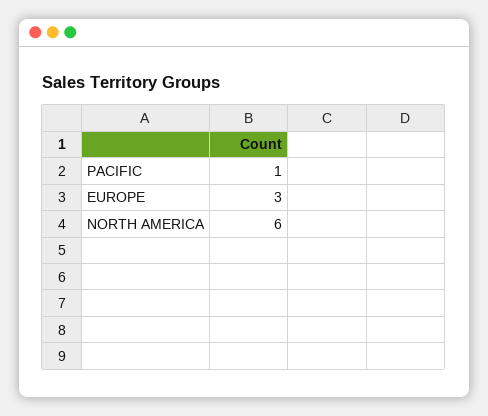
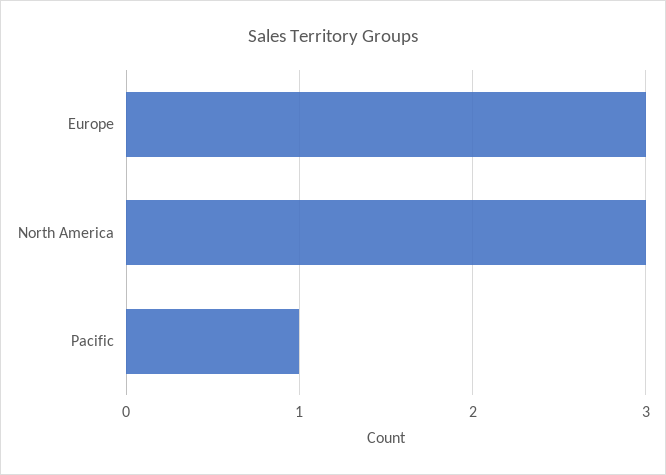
NORTH AMERICA: 6 -> 3

